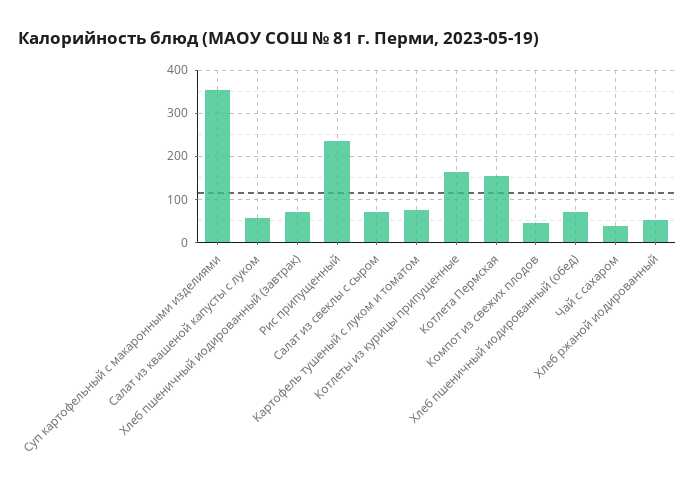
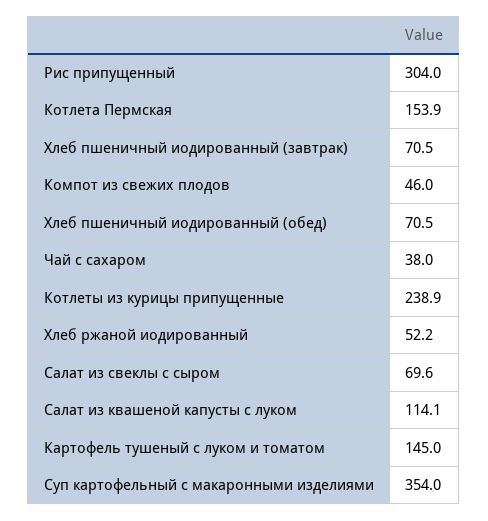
Салат из квашеной капусты с луком: 60 -> 114.1
Рис припущенный: 240 -> 304
Картофель тушеный с луком и томатом: 80 -> 145
Котлеты из курицы припущенные: 160 -> 238.9

